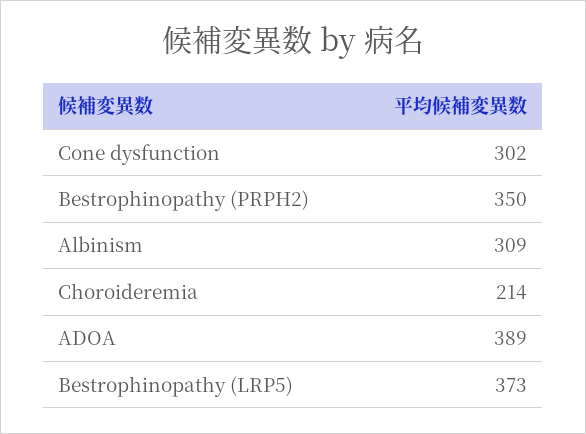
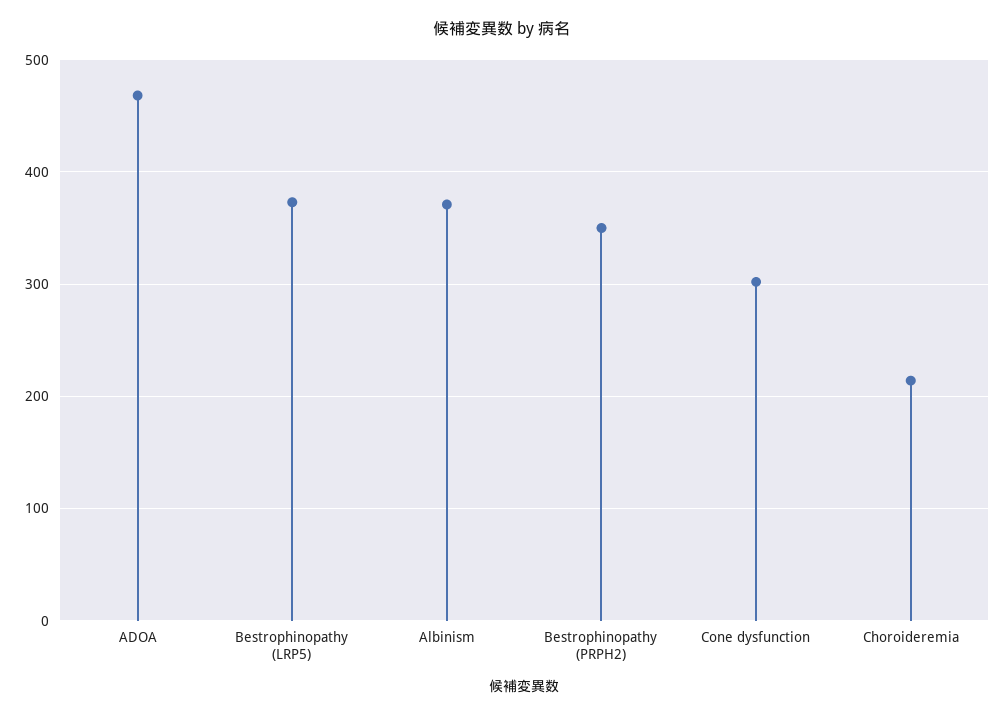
Albinism: 309 -> 370
ADOA: 389 -> 470

